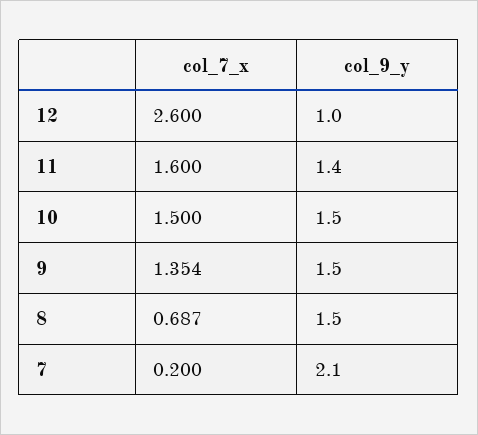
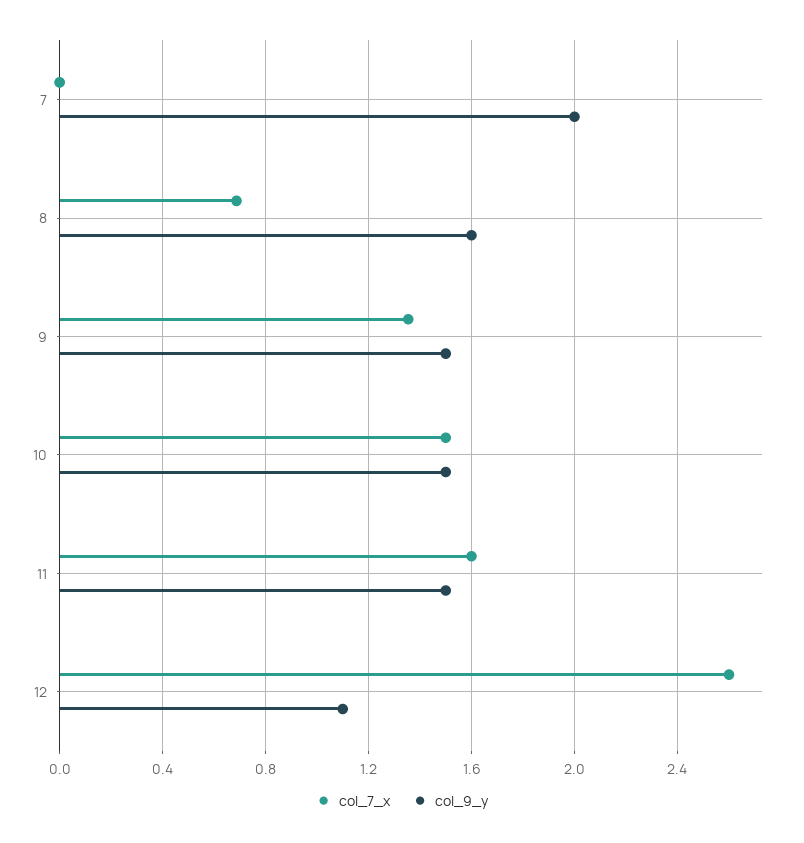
col_9_y, 12: 1 -> 1.1
col_9_y, 11: 1.4 -> 1.5
col_9_y, 8: 1.5 -> 1.6
col_7_x, 7: 0.2 -> 0
col_9_y, 7: 2.1 -> 2

